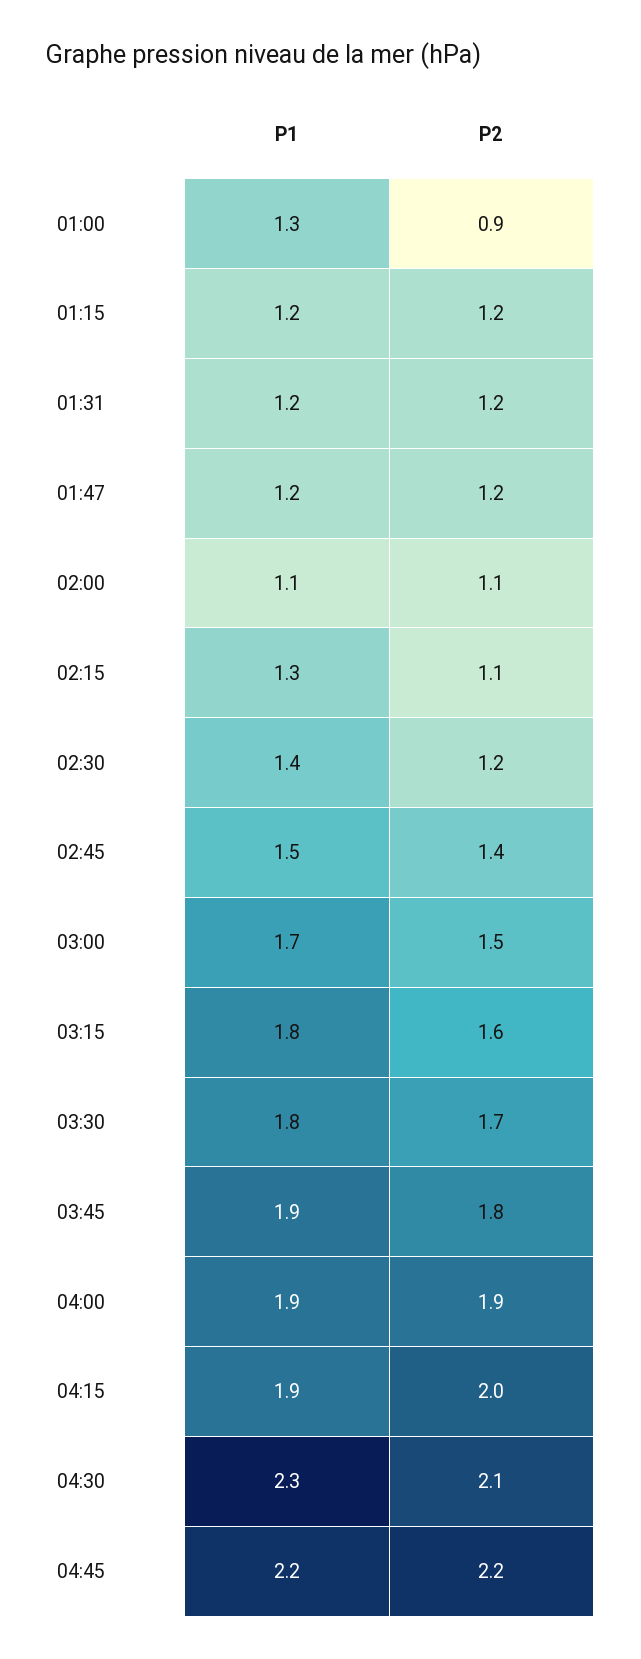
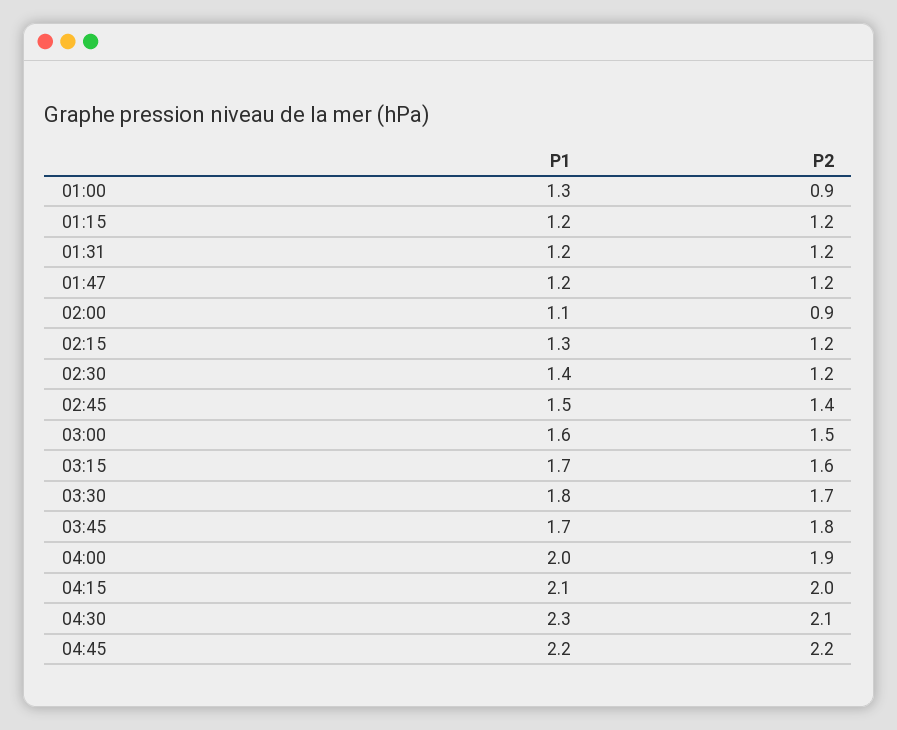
P2, 02:00: 1.1 -> 0.9
P2, 02:15: 1.1 -> 1.2
P1, 03:00: 1.7 -> 1.6
P1, 03:15: 1.8 -> 1.7
P1, 03:45: 1.9 -> 1.7
P1, 04:00: 1.9 -> 2
P1, 04:15: 1.9 -> 2.1

